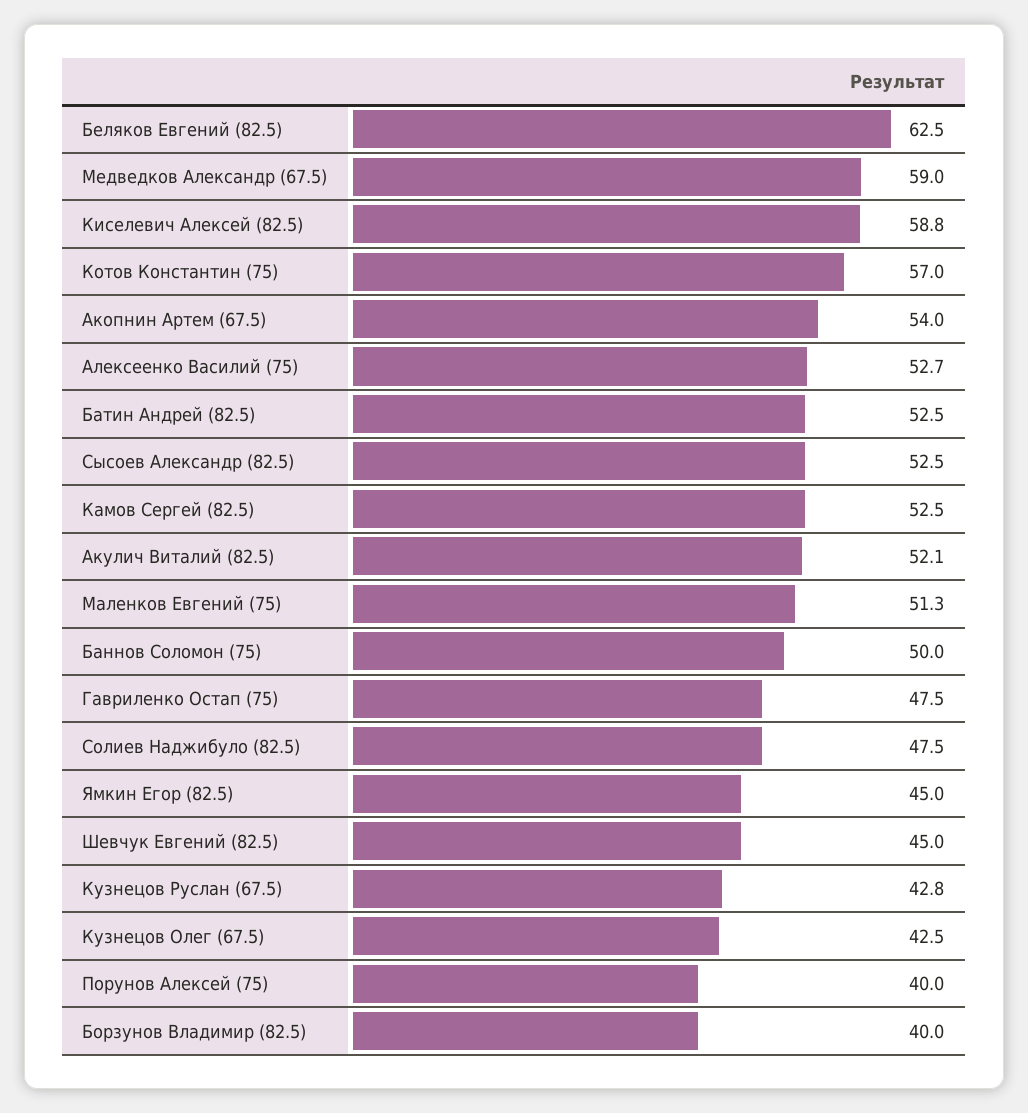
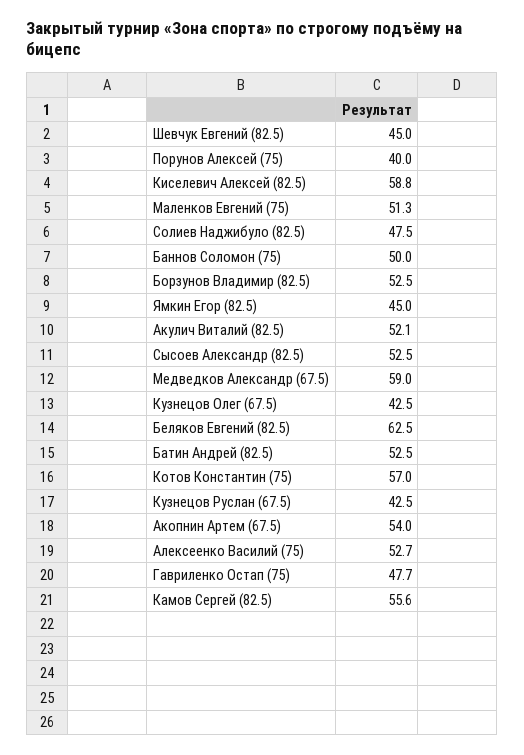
Камов Сергей (82.5): 52.5 -> 55.6
Гавриленко Остап (75): 47.5 -> 47.7
Кузнецов Руслан (67.5): 42.8 -> 42.5
Борзунов Владимир (82.5): 40 -> 52.5

